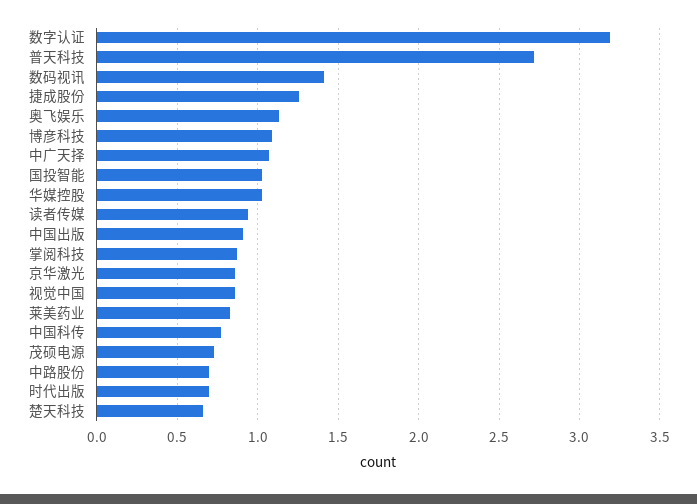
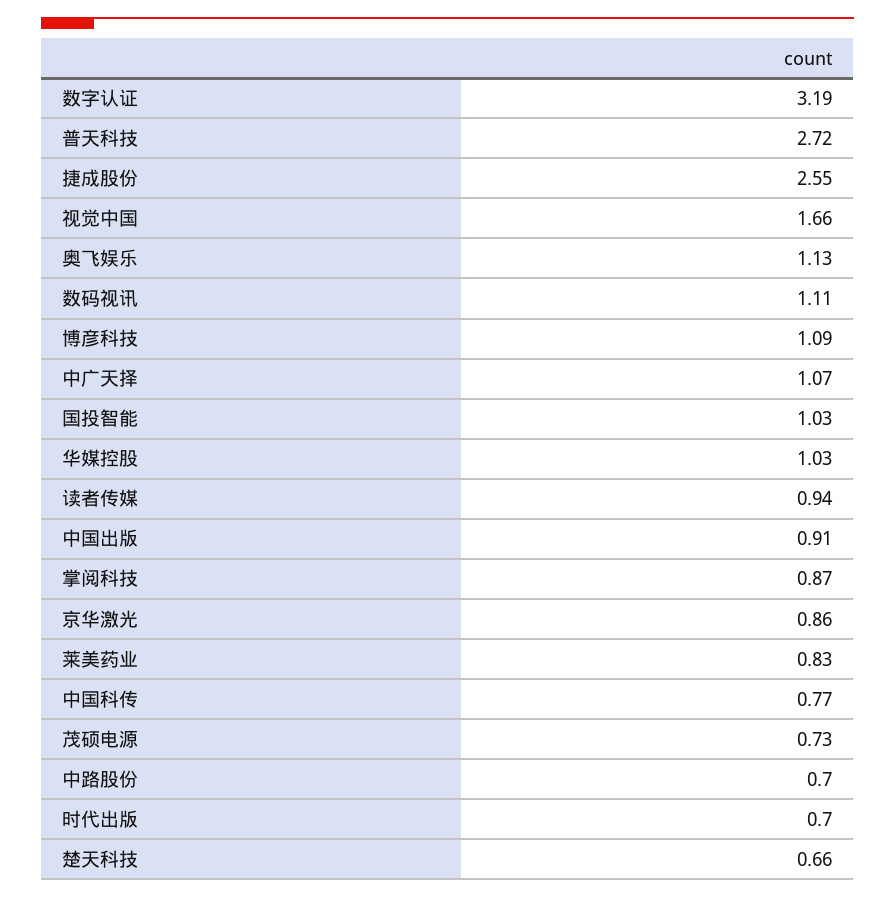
数码视讯: 1.4 -> 1.11
捷成股份: 1.25 -> 2.55
视觉中国: 0.85 -> 1.66

